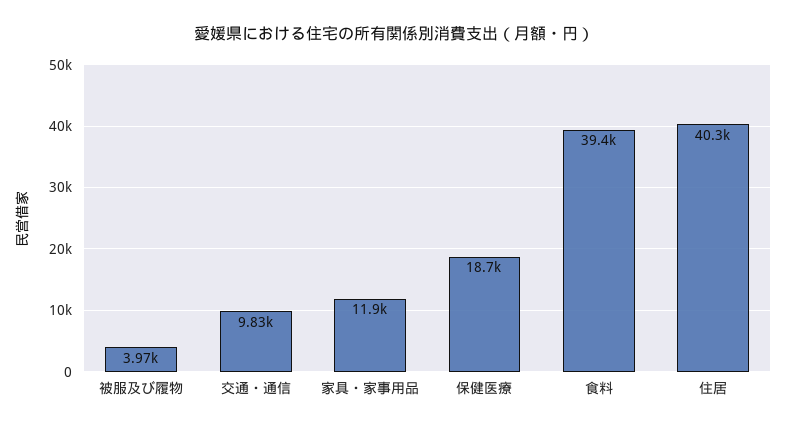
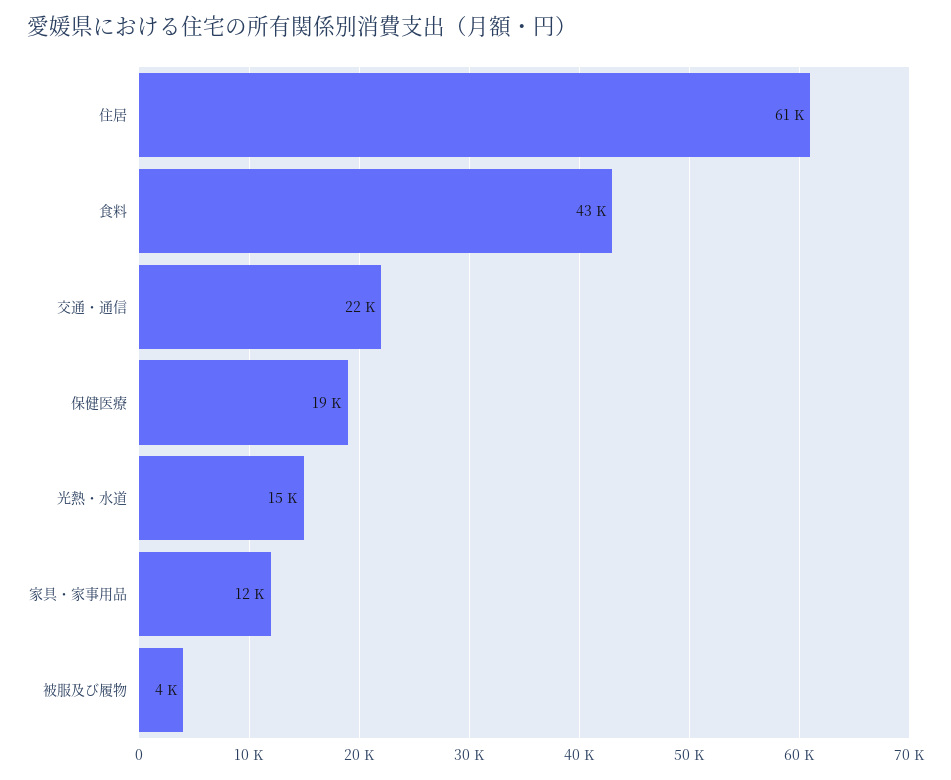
交通・通信: 9830 -> 22000
食料: 39400 -> 43000
住居: 40300 -> 61000
光熱・水道: none -> 15000

